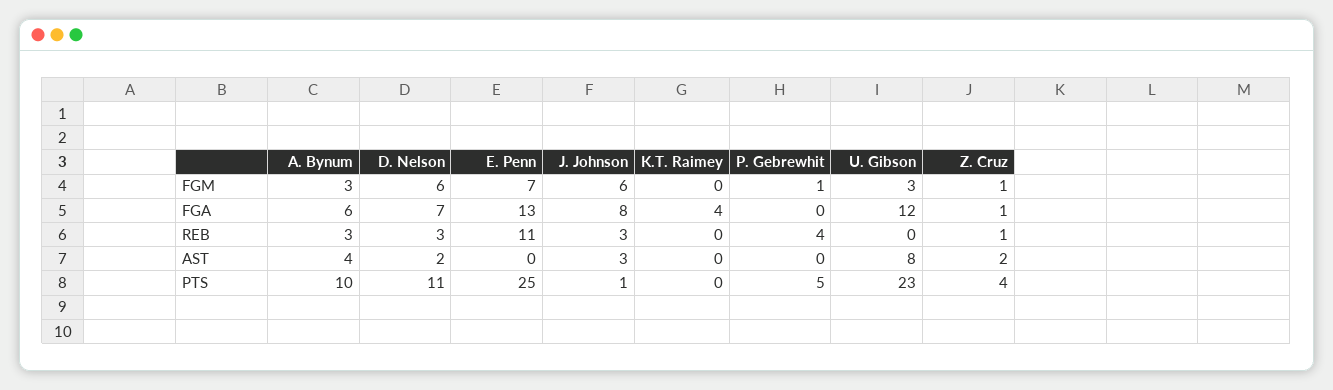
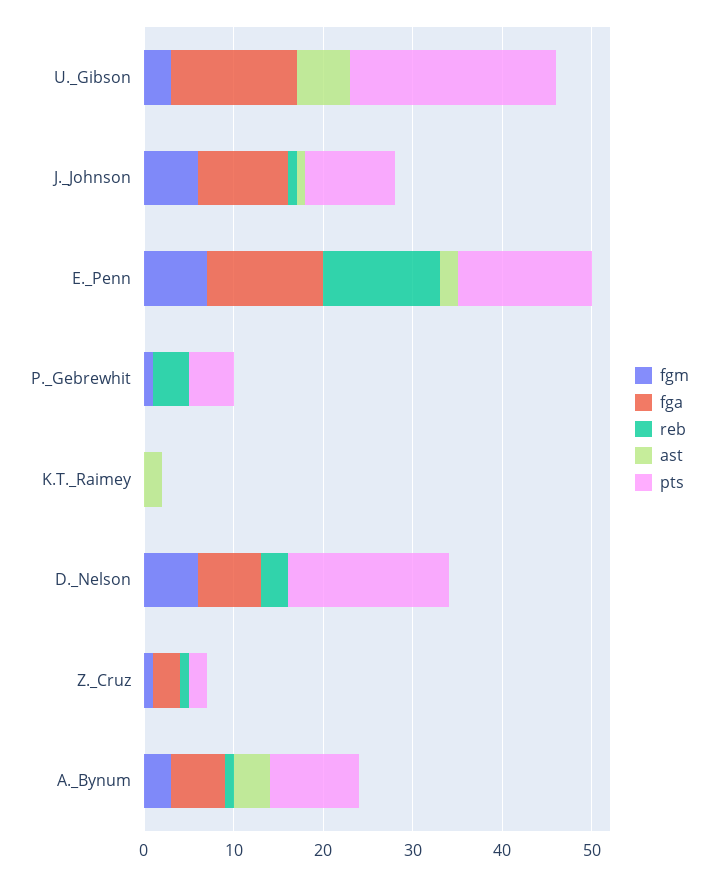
FGA, J. Johnson: 8 -> 10
FGA, K.T. Raimey: 4 -> 0
FGA, U. Gibson: 12 -> 14
FGA, Z. Cruz: 1 -> 3
REB, A. Bynum: 3 -> 1
REB, E. Penn: 11 -> 13
REB, J. Johnson: 3 -> 1
AST, D. Nelson: 2 -> 0
AST, E. Penn: 0 -> 2
AST, J. Johnson: 3 -> 1
AST, K.T. Raimey: 0 -> 2
AST, U. Gibson: 8 -> 6
AST, Z. Cruz: 2 -> 0
PTS, D. Nelson: 11 -> 18
PTS, E. Penn: 25 -> 15
PTS, J. Johnson: 1 -> 10
PTS, Z. Cruz: 4 -> 2

